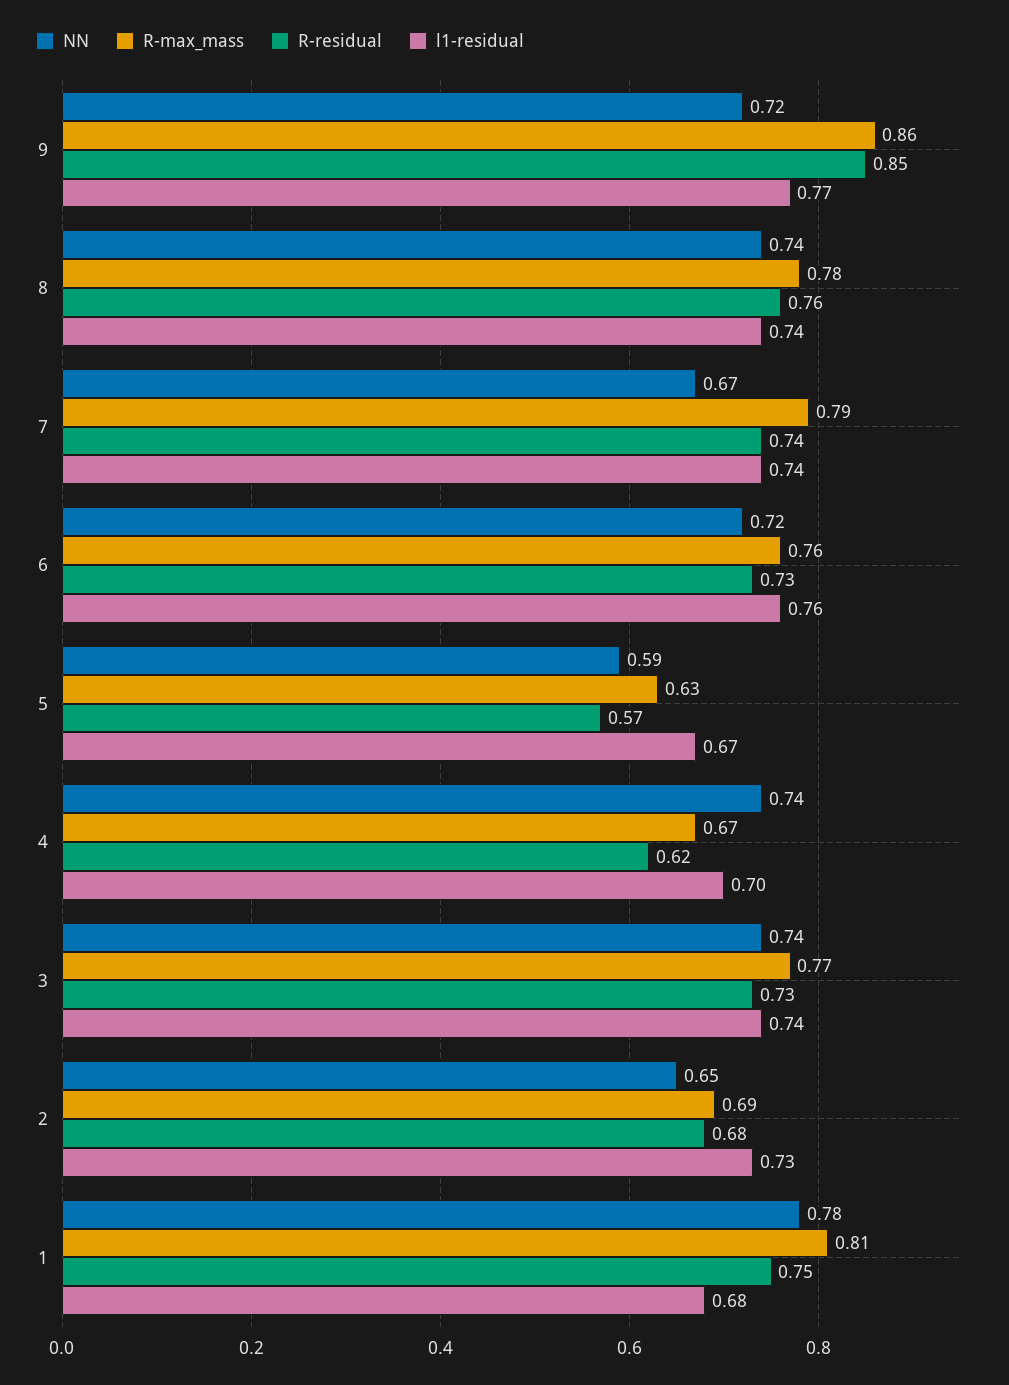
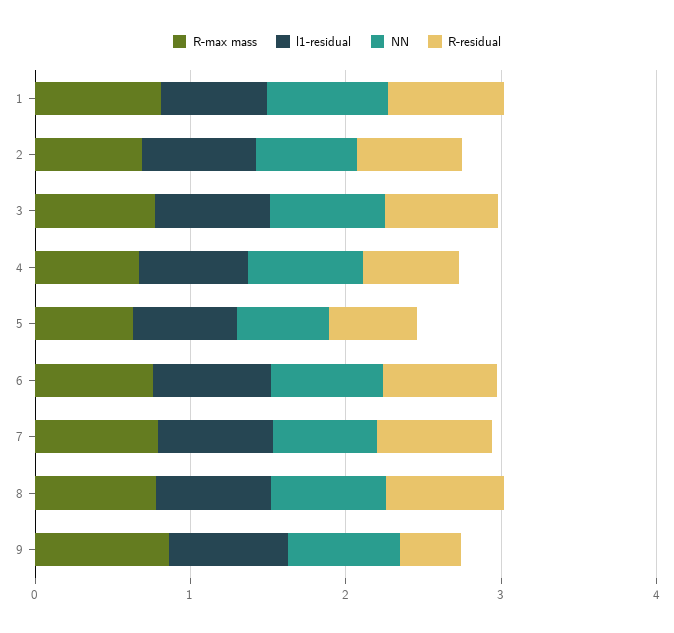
R-residual, 9: 0.85 -> 0.4

